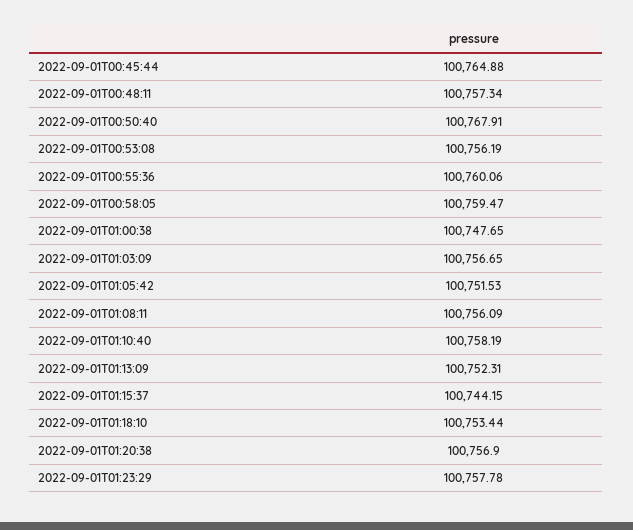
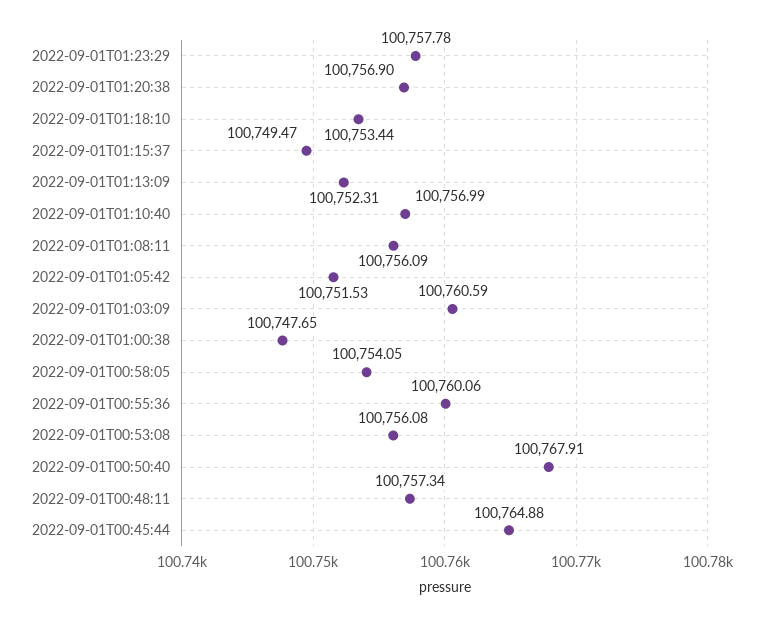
2022-09-01T00:53:08: 100756.19 -> 100756.08
2022-09-01T00:58:05: 100759.47 -> 100754.05
2022-09-01T01:03:09: 100756.65 -> 100760.59
2022-09-01T01:10:40: 100758.19 -> 100756.99
2022-09-01T01:15:37: 100744.15 -> 100749.47

